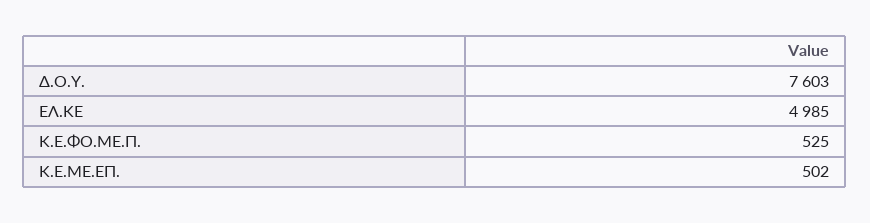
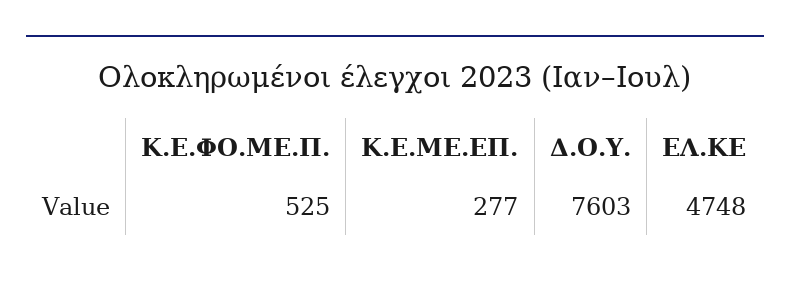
ΕΛ.ΚΕ: 4985 -> 4748
Κ.Ε.ΜΕ.ΕΠ.: 502 -> 277

